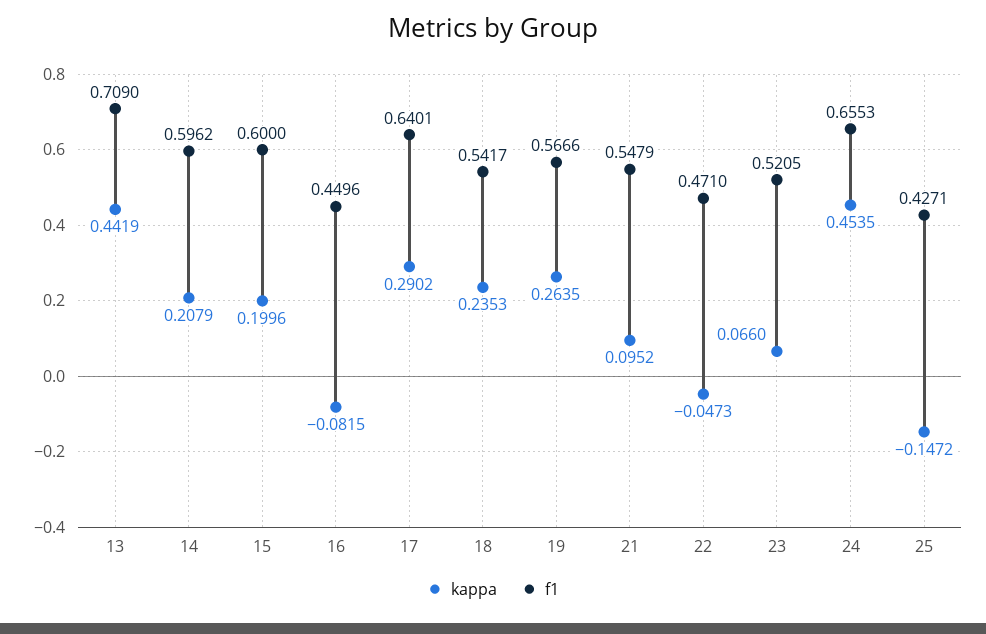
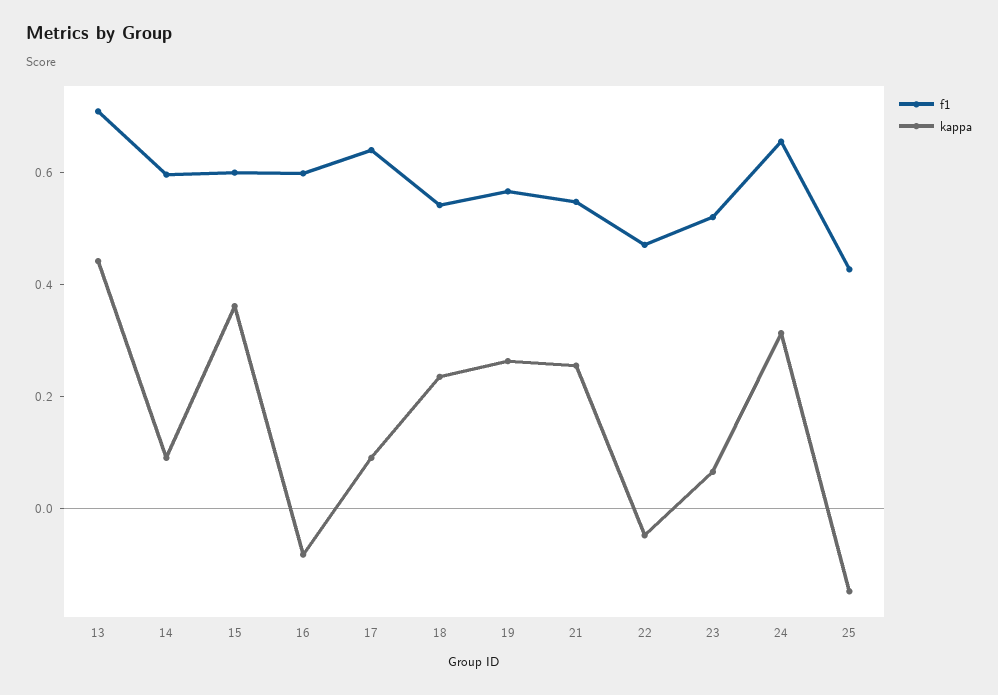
kappa, 14: 0.2079 -> 0.1
kappa, 15: 0.1996 -> 0.35
f1, 16: 0.4496 -> 0.6
kappa, 17: 0.2902 -> 0.1
kappa, 21: 0.0952 -> 0.25
kappa, 24: 0.4535 -> 0.3

